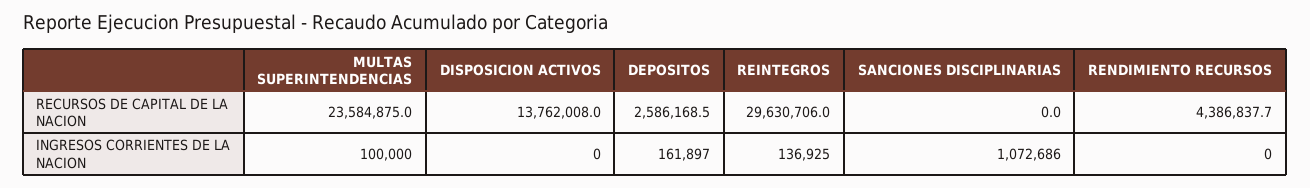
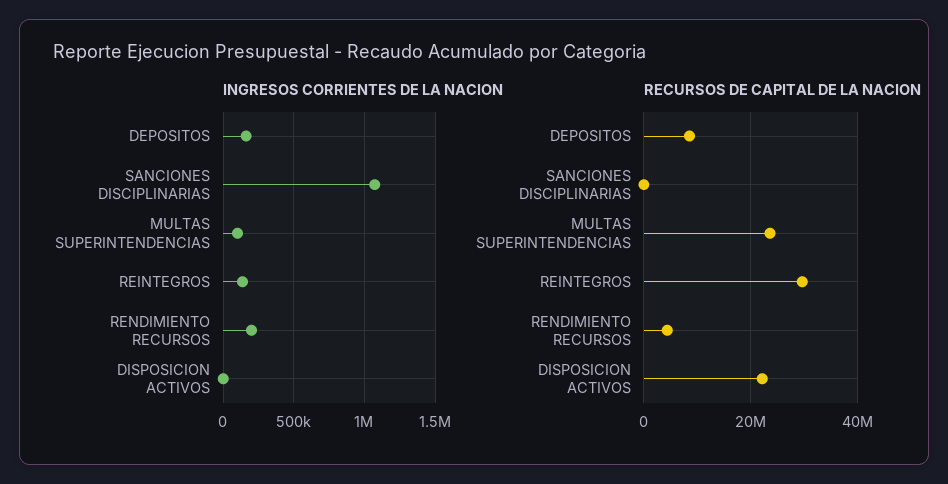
RECURSOS DE CAPITAL DE LA NACION, DISPOSICION ACTIVOS: 13762008 -> 22000000
RECURSOS DE CAPITAL DE LA NACION, DEPOSITOS: 2586168.5 -> 8000000
INGRESOS CORRIENTES DE LA NACION, RENDIMIENTO RECURSOS: 0 -> 200000

